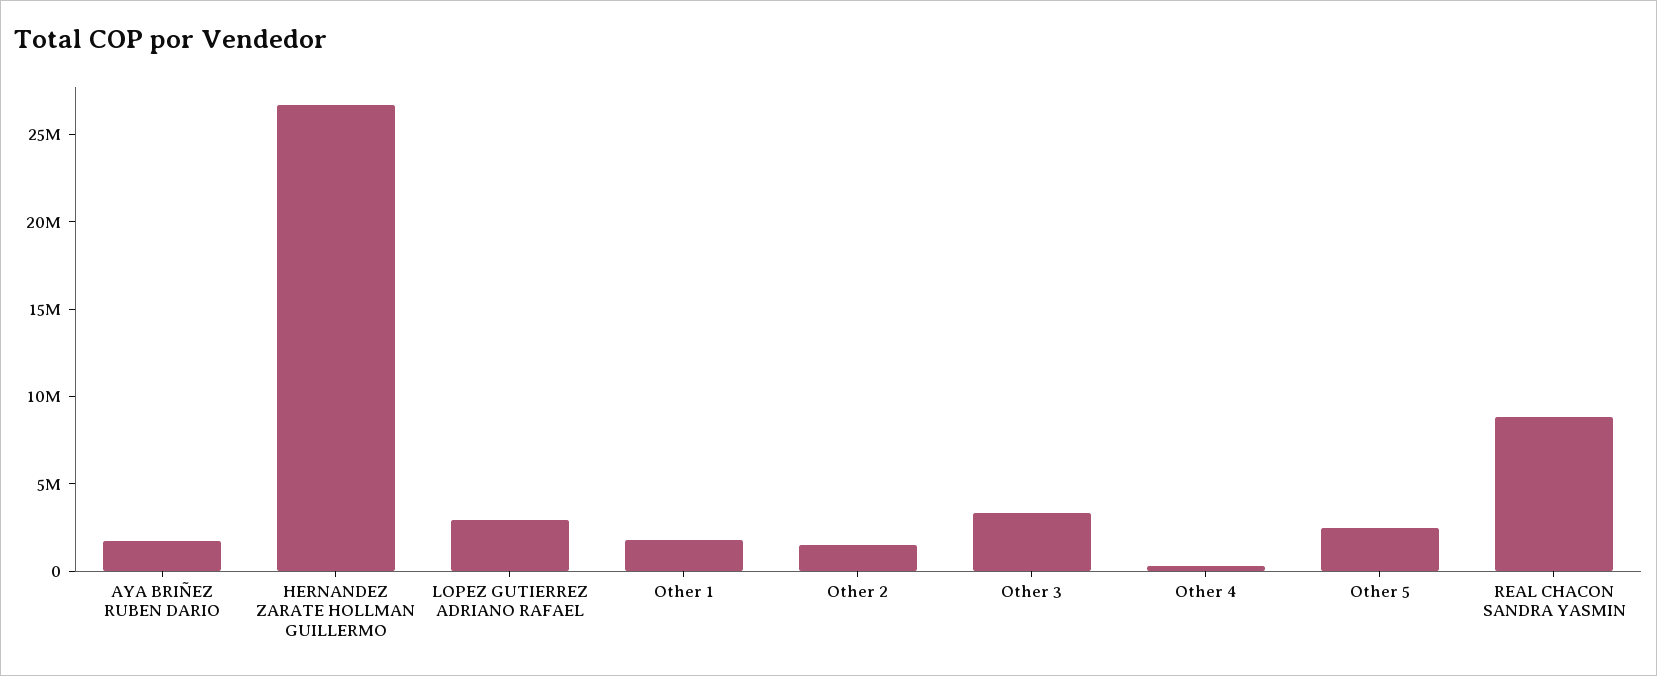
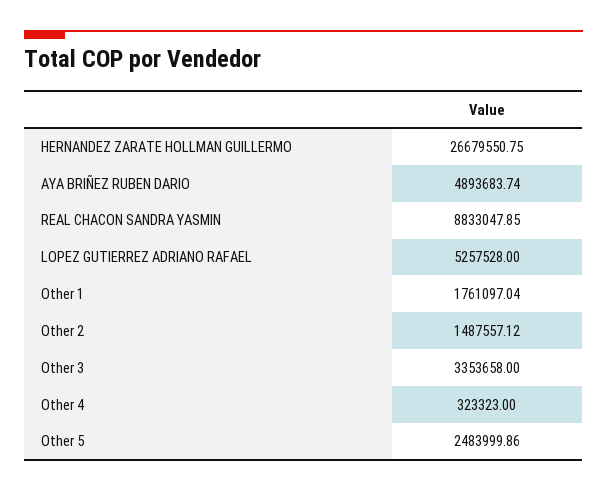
AYA BRIÑEZ RUBEN DARIO: 2000000 -> 4893683.74
LOPEZ GUTIERREZ ADRIANO RAFAEL: 3000000 -> 5257528

